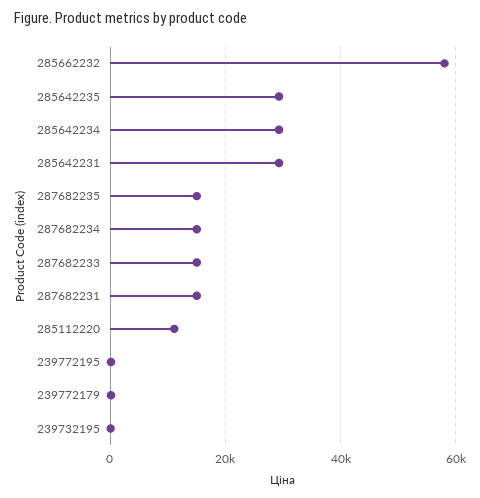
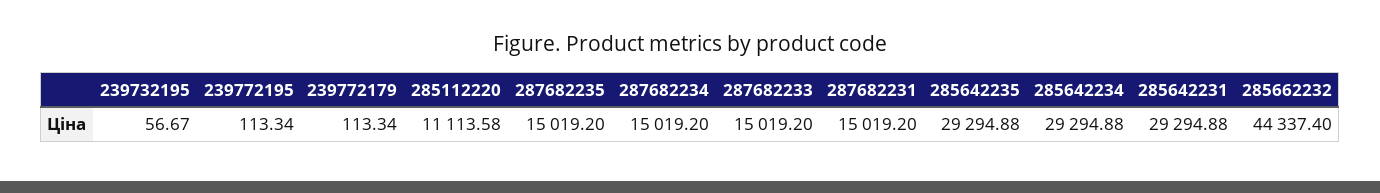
285662232: 58000 -> 44337.4

